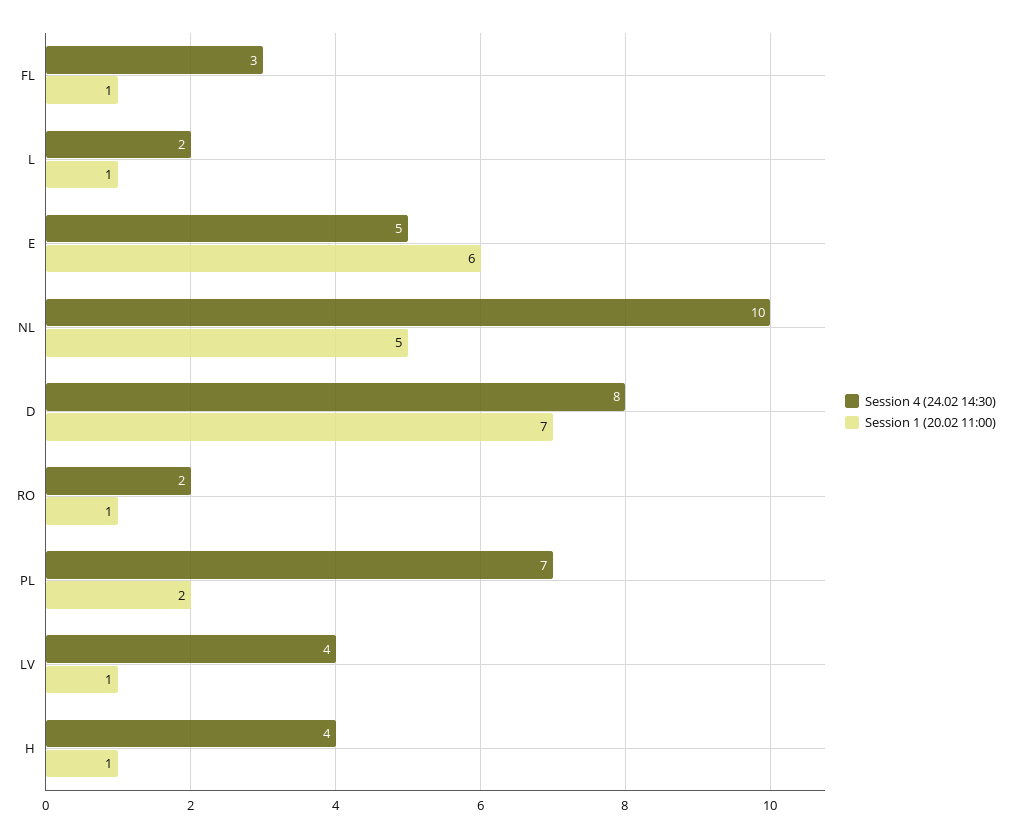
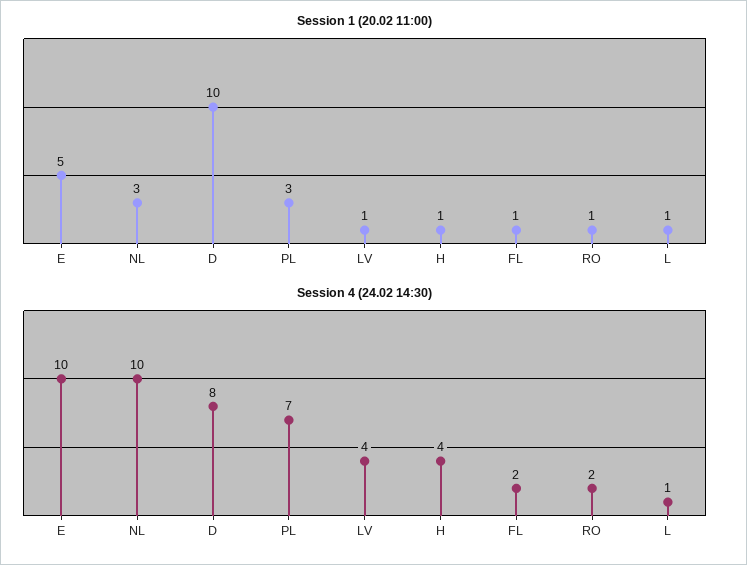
Session 4 (24.02 14:30), FL: 3 -> 2
Session 4 (24.02 14:30), L: 2 -> 1
Session 4 (24.02 14:30), E: 5 -> 10
Session 1 (20.02 11:00), E: 6 -> 5
Session 1 (20.02 11:00), NL: 5 -> 3
Session 1 (20.02 11:00), D: 7 -> 10
Session 1 (20.02 11:00), PL: 2 -> 3

